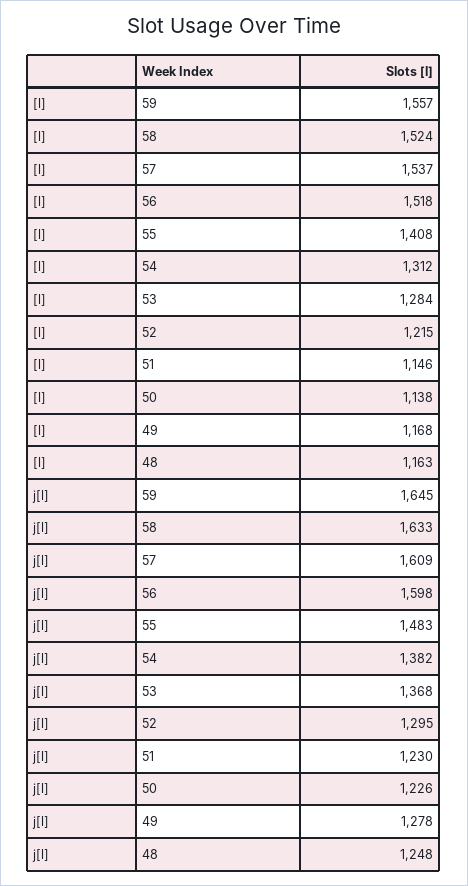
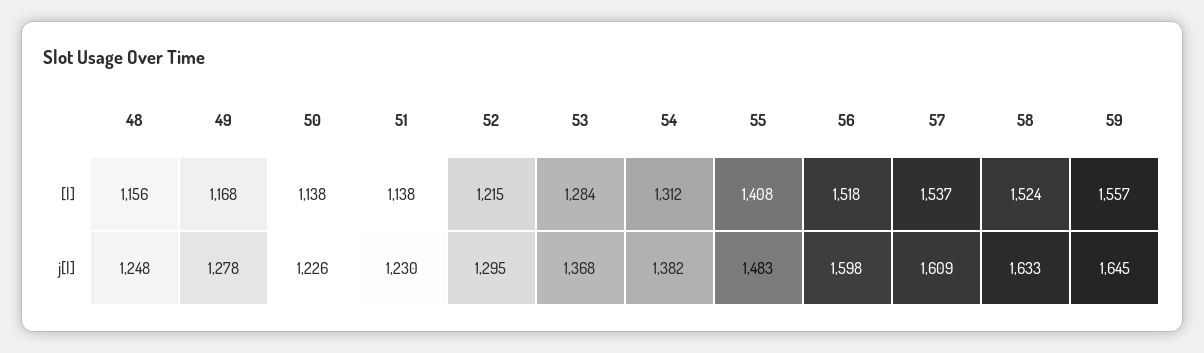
[l], 51: 1146 -> 1138
[l], 48: 1163 -> 1156

